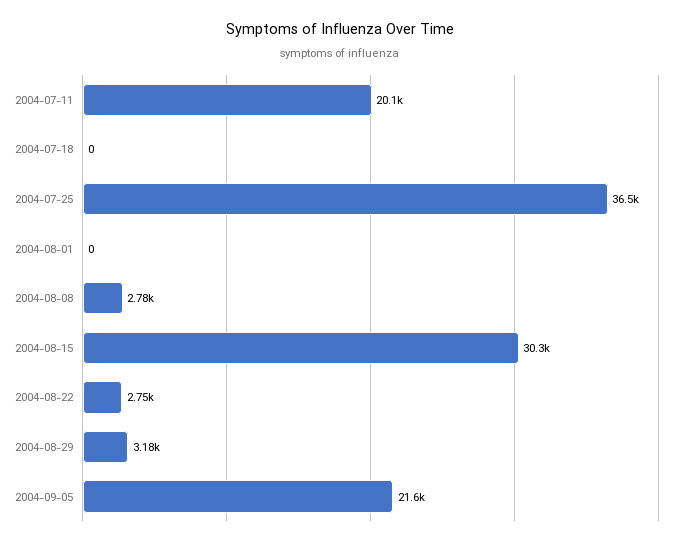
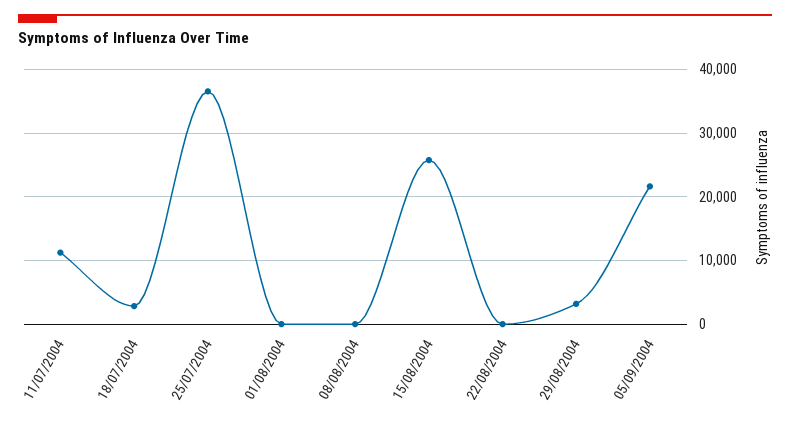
2004-07-11: 20100 -> 11000
2004-07-18: 0 -> 3000
2004-08-08: 2780 -> 0
2004-08-15: 30300 -> 26000
2004-08-22: 2750 -> 0

